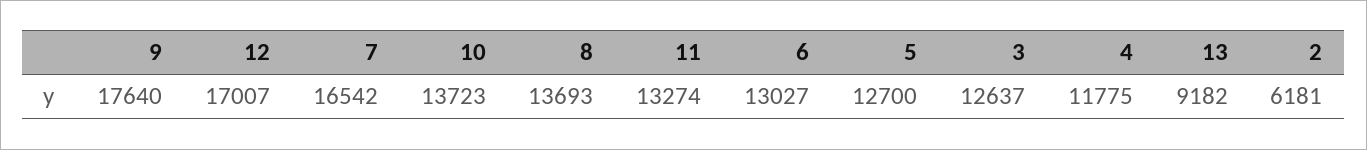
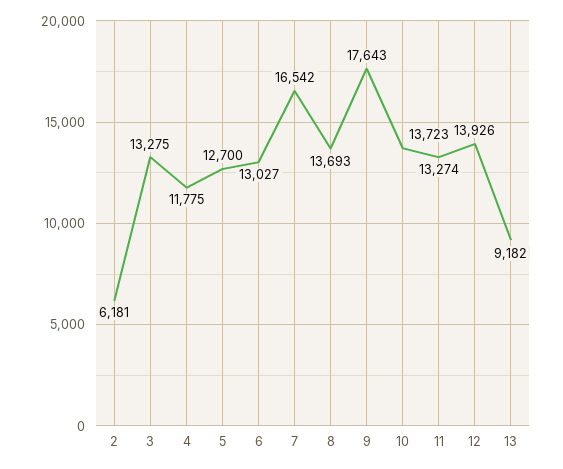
9: 17640 -> 17643
12: 17007 -> 13926
3: 12637 -> 13275

